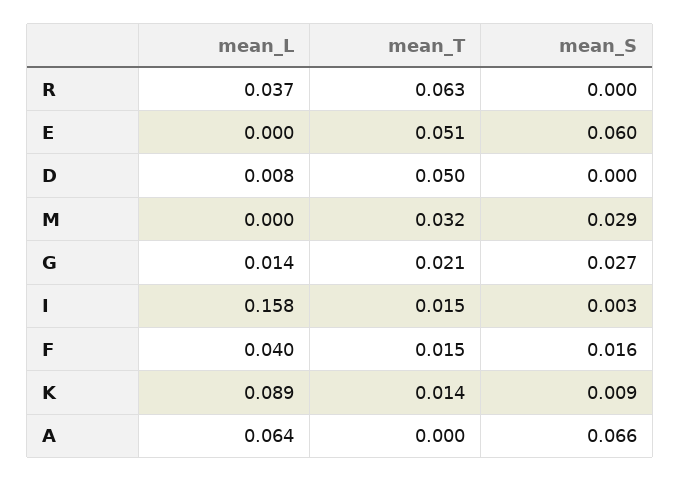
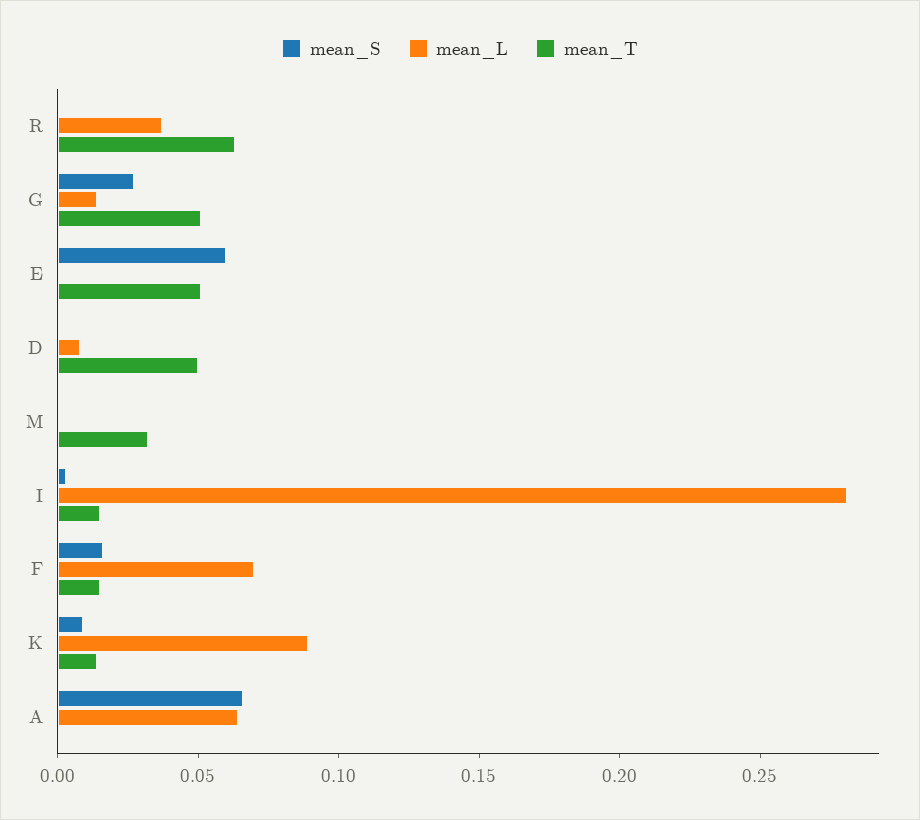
mean_S, M: 0.029 -> 0
mean_T, G: 0.021 -> 0.05
mean_L, I: 0.158 -> 0.28
mean_L, F: 0.04 -> 0.07

